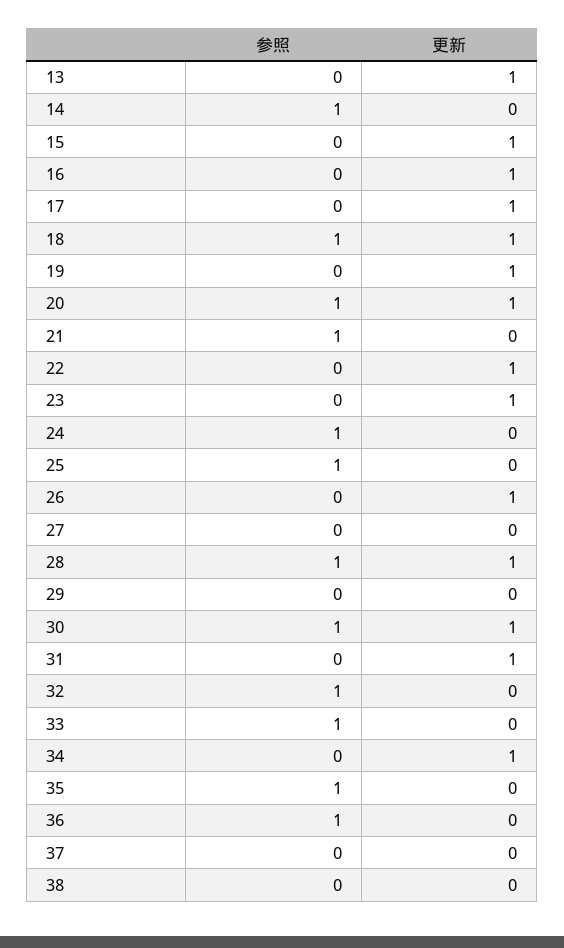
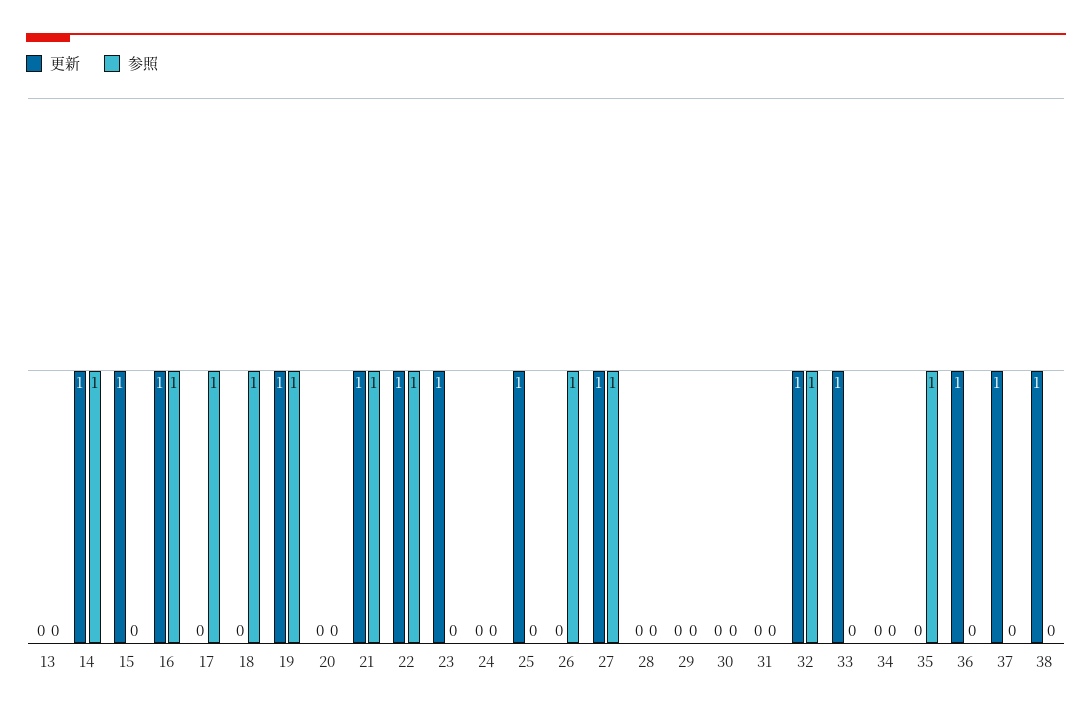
更新, 13: 1 -> 0
更新, 14: 0 -> 1
参照, 16: 0 -> 1
参照, 17: 0 -> 1
更新, 17: 1 -> 0
更新, 18: 1 -> 0
参照, 19: 0 -> 1
参照, 20: 1 -> 0
更新, 20: 1 -> 0
更新, 21: 0 -> 1
参照, 22: 0 -> 1
参照, 24: 1 -> 0
参照, 25: 1 -> 0
更新, 25: 0 -> 1
参照, 26: 0 -> 1
更新, 26: 1 -> 0
参照, 27: 0 -> 1
更新, 27: 0 -> 1
参照, 28: 1 -> 0
更新, 28: 1 -> 0
参照, 30: 1 -> 0
更新, 30: 1 -> 0
更新, 31: 1 -> 0
更新, 32: 0 -> 1
参照, 33: 1 -> 0
更新, 33: 0 -> 1
更新, 34: 1 -> 0
参照, 36: 1 -> 0
更新, 36: 0 -> 1
更新, 37: 0 -> 1
更新, 38: 0 -> 1

